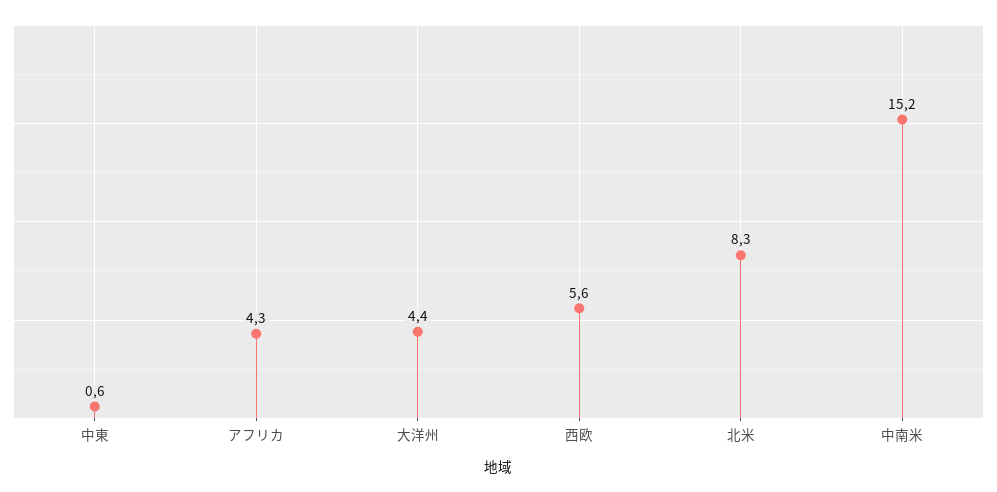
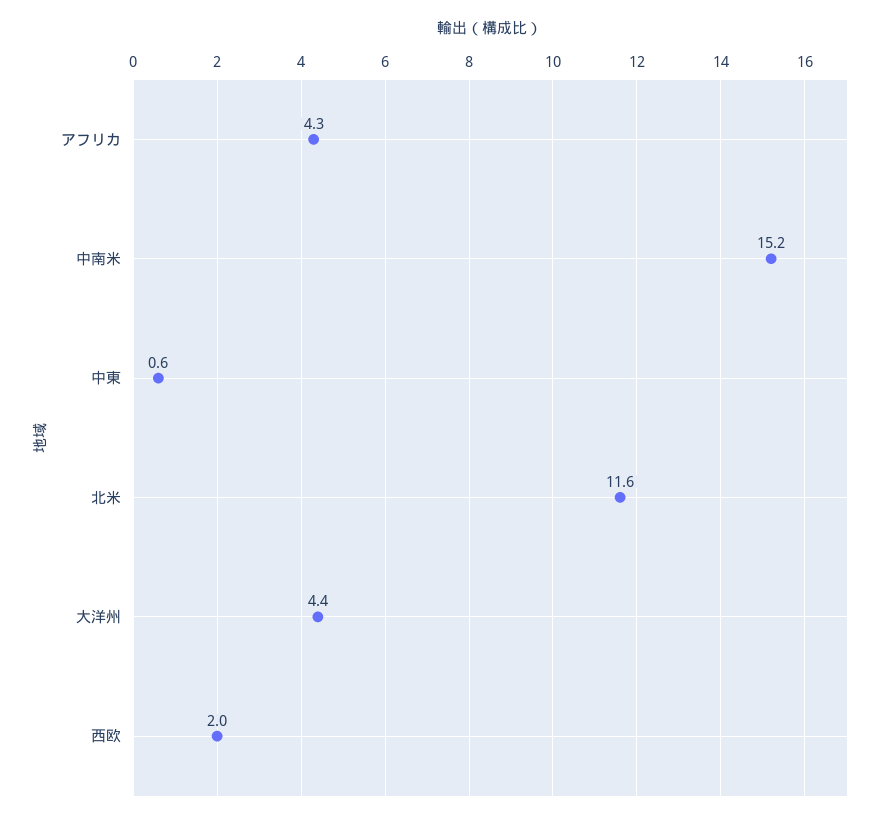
西欧: 5.6 -> 2
北米: 8.3 -> 11.6

